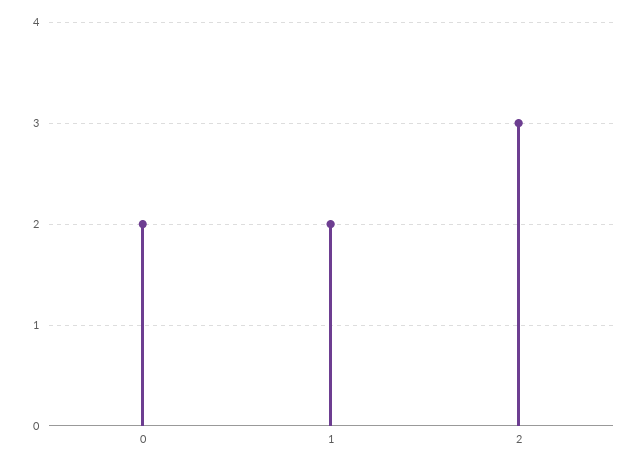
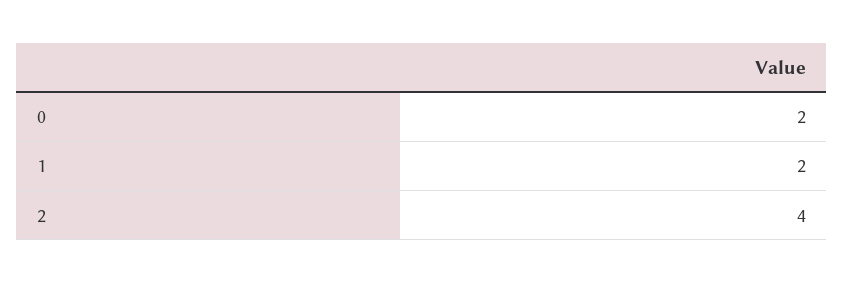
2: 3 -> 4

